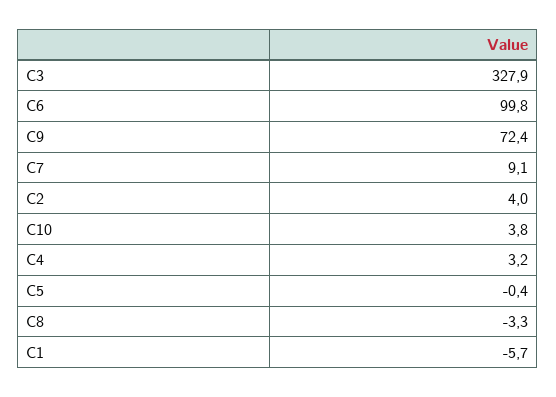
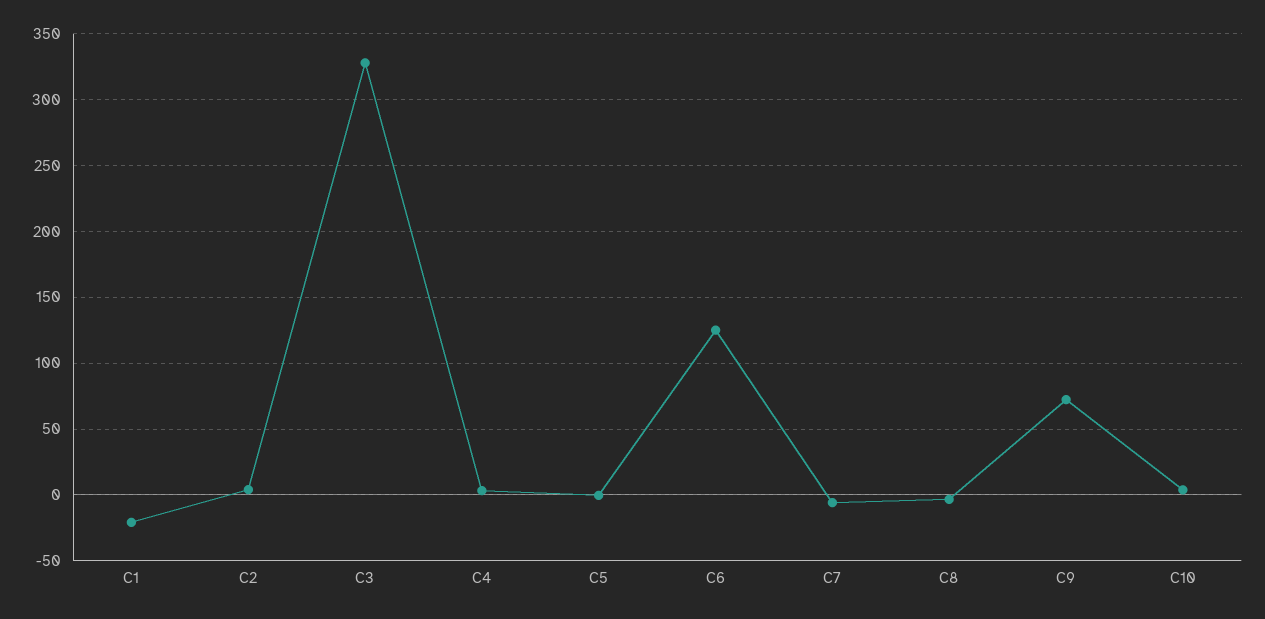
C6: 99.8 -> 125
C7: 9.1 -> -5
C1: -5.7 -> -20

